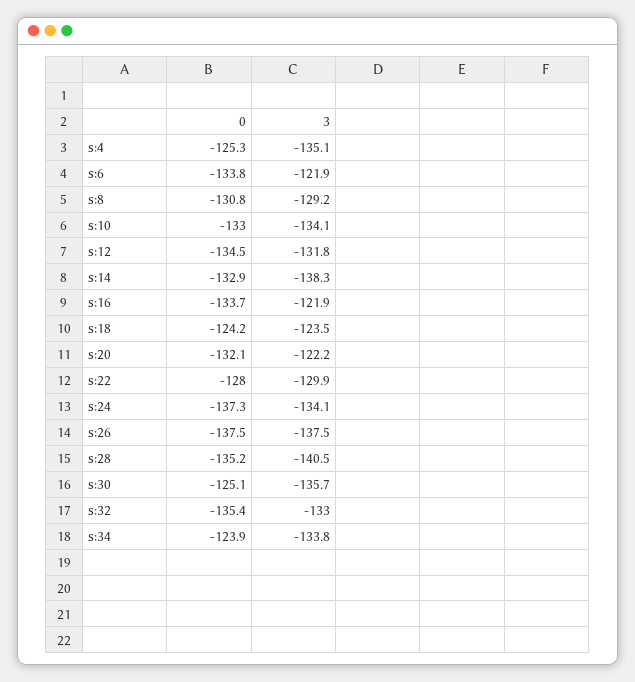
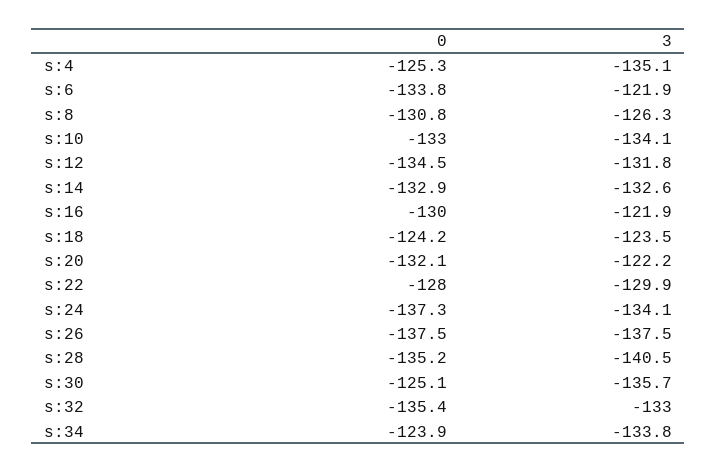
3, s:8: -129.2 -> -126.3
3, s:14: -138.3 -> -132.6
0, s:16: -133.7 -> -130

